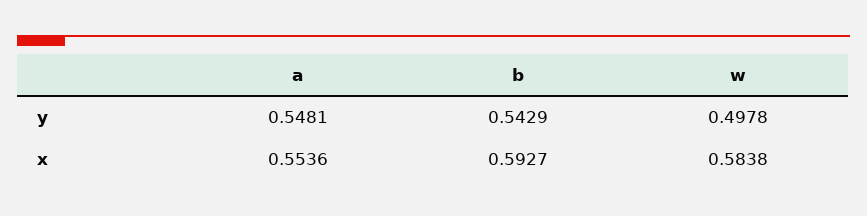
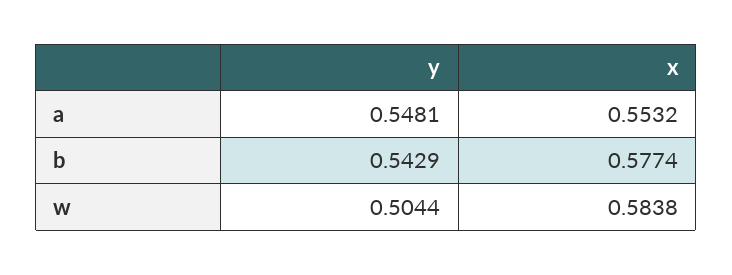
w, y: 0.4978 -> 0.5044
a, x: 0.5536 -> 0.5532
b, x: 0.5927 -> 0.5774

